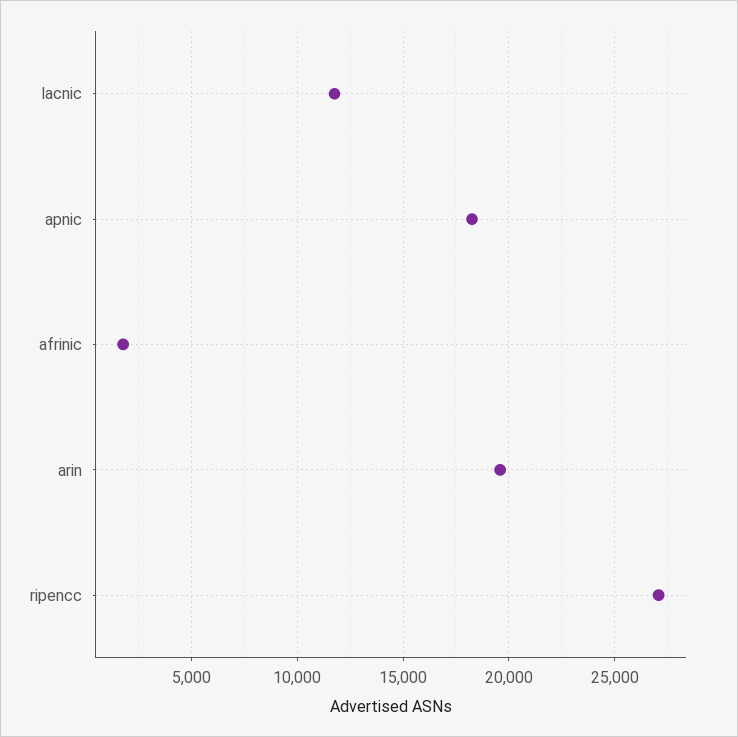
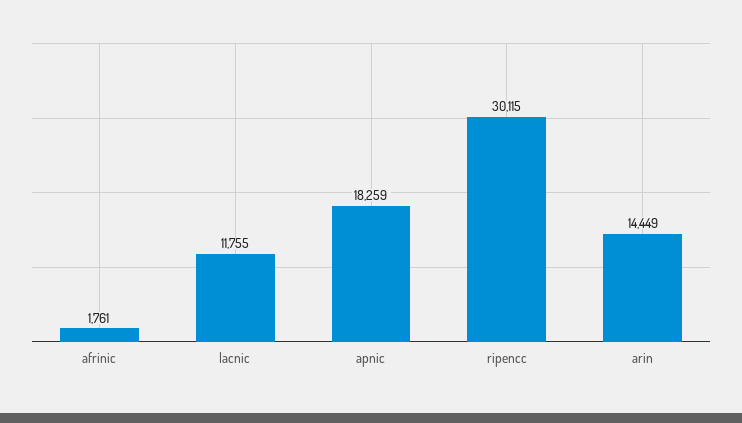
arin: 19500 -> 14449
ripencc: 27000 -> 30115

